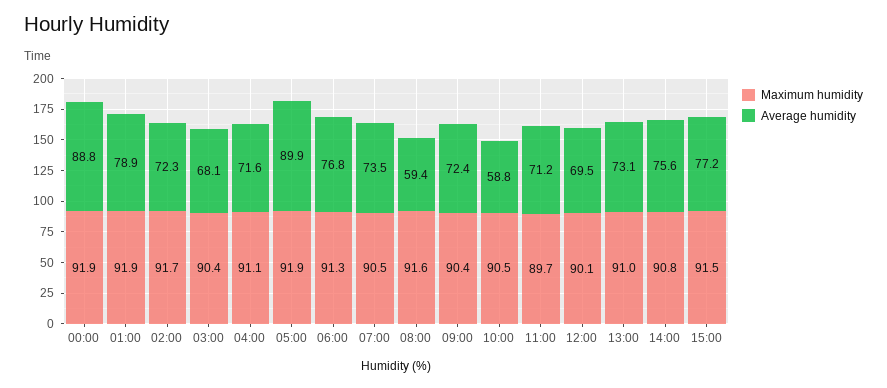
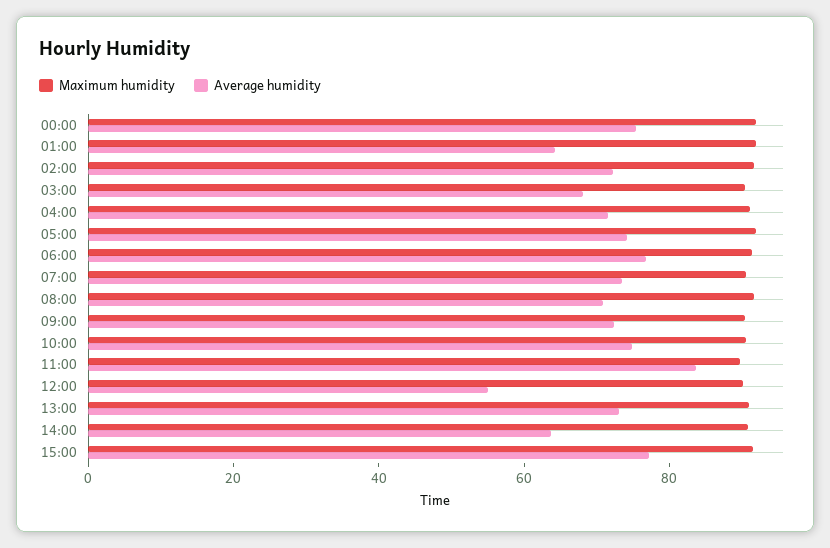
Average humidity, 00:00: 88.8 -> 75
Average humidity, 01:00: 78.9 -> 65
Average humidity, 05:00: 89.9 -> 75
Average humidity, 08:00: 59.4 -> 70
Average humidity, 10:00: 58.8 -> 75
Average humidity, 11:00: 71.2 -> 85
Average humidity, 12:00: 69.5 -> 55
Average humidity, 14:00: 75.6 -> 65

